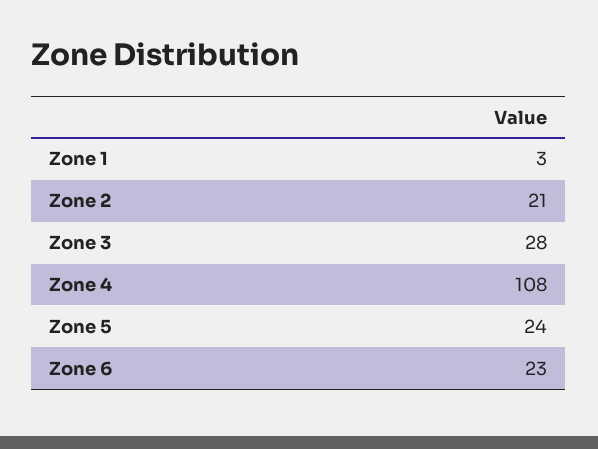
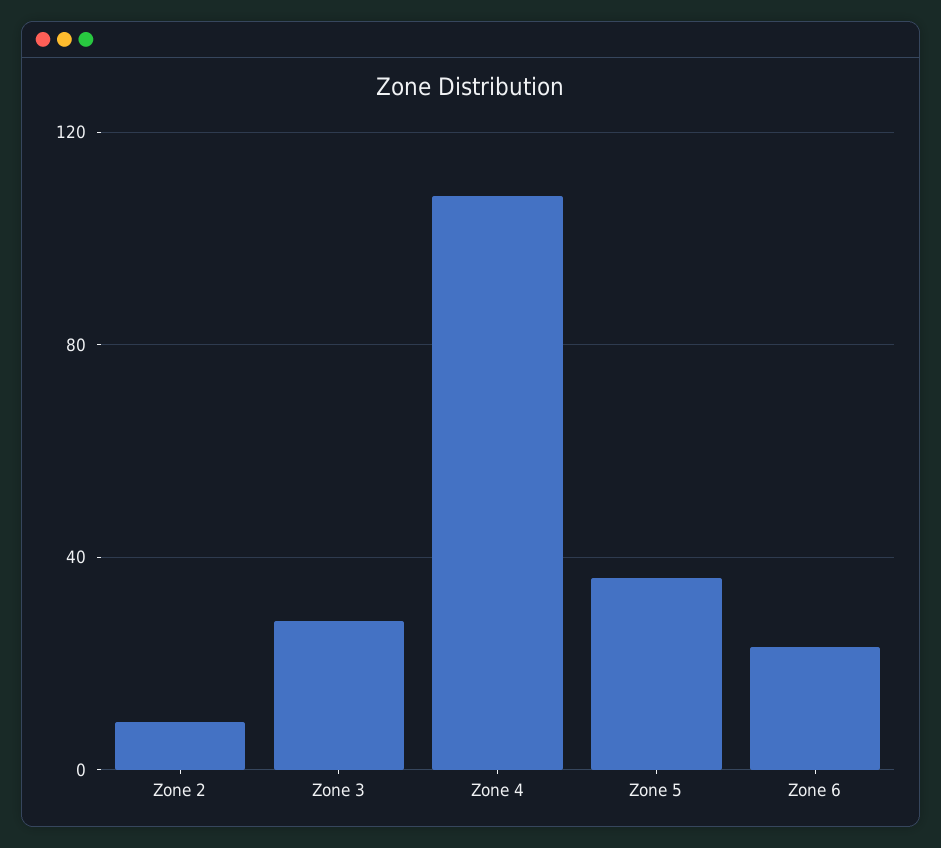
Zone 1: 3 -> none
Zone 2: 21 -> 10
Zone 5: 24 -> 35

